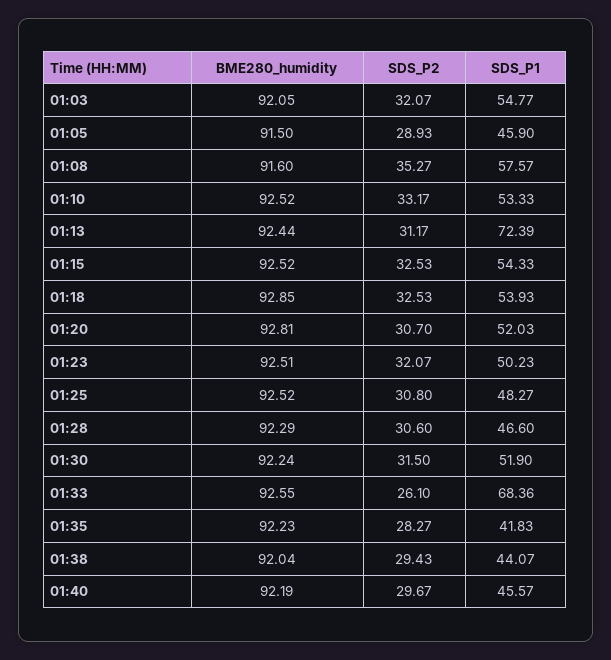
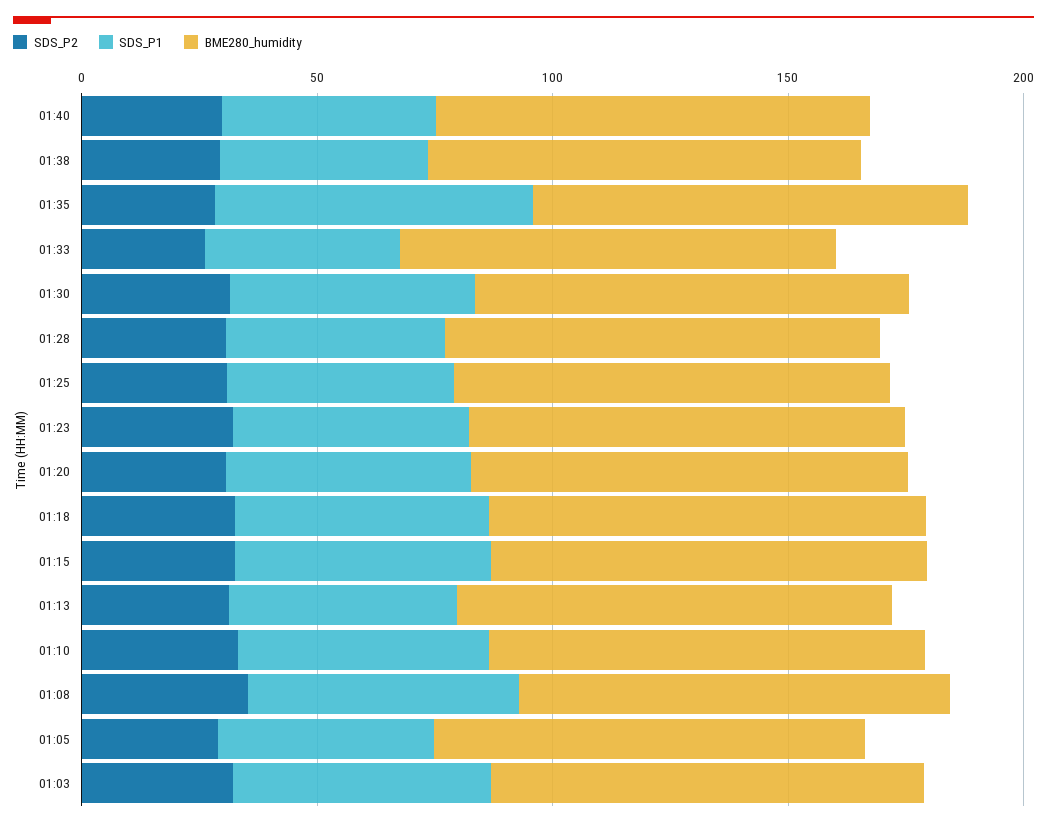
SDS_P1, 01:13: 72.39 -> 50
SDS_P1, 01:33: 68.36 -> 40
SDS_P1, 01:35: 41.83 -> 70

